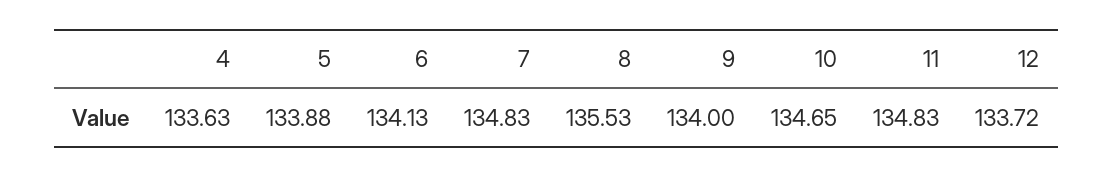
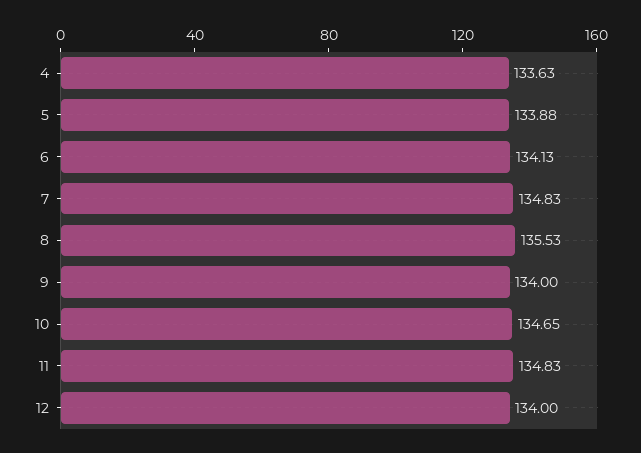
12: 133.72 -> 134

